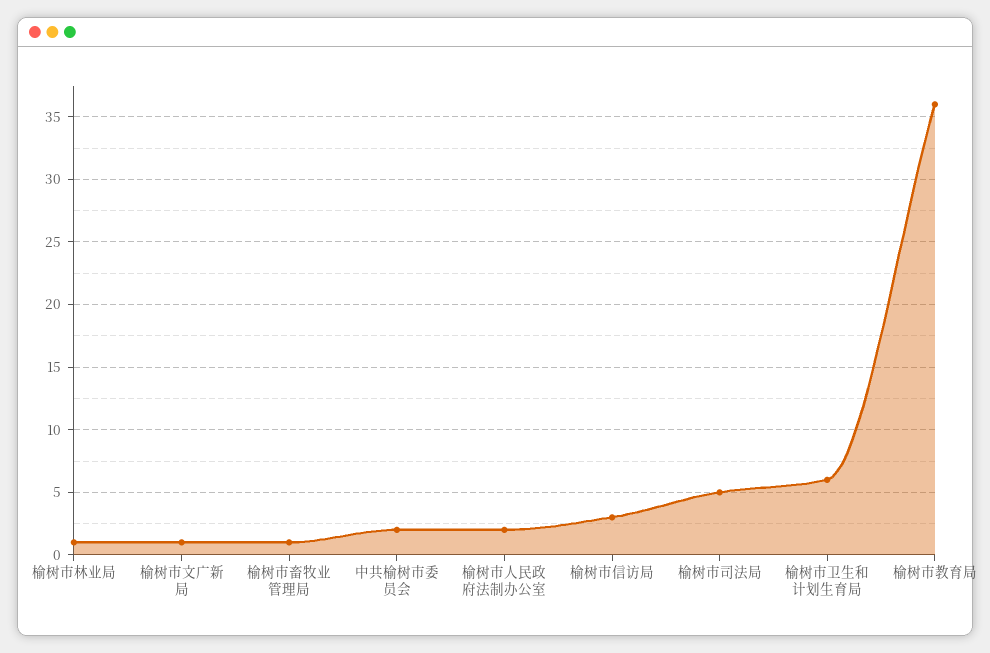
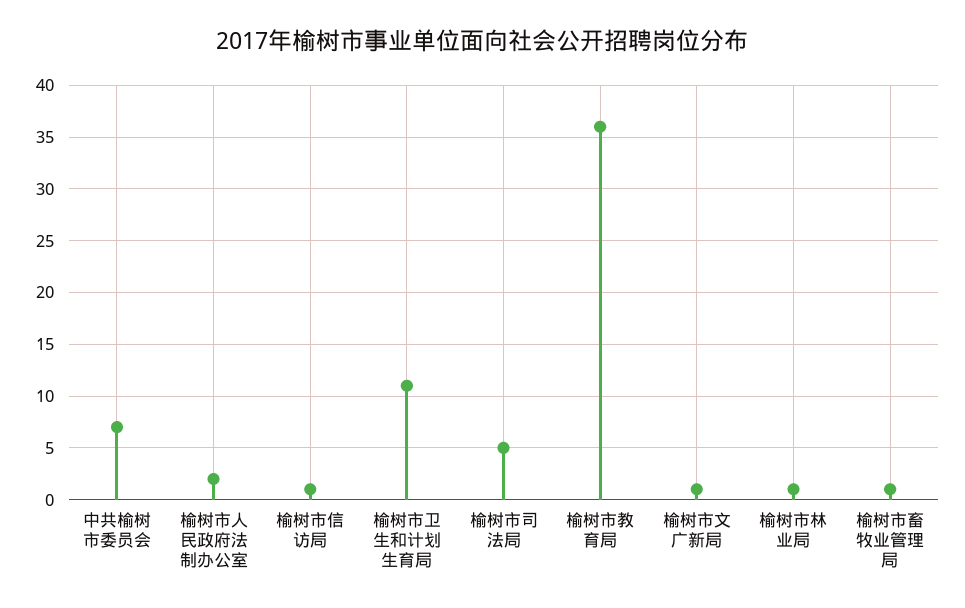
中共榆树市委员会: 2 -> 7
榆树市信访局: 3 -> 1
榆树市卫生和计划生育局: 6 -> 11

